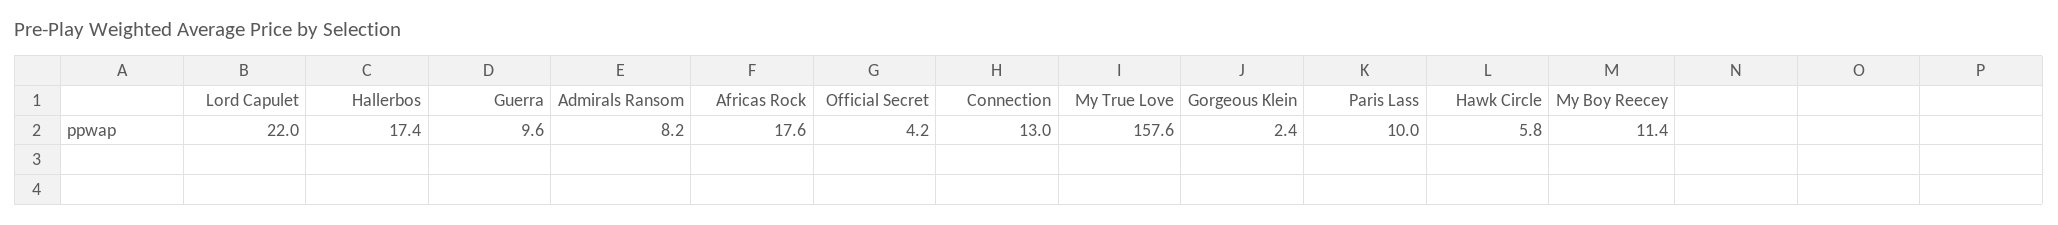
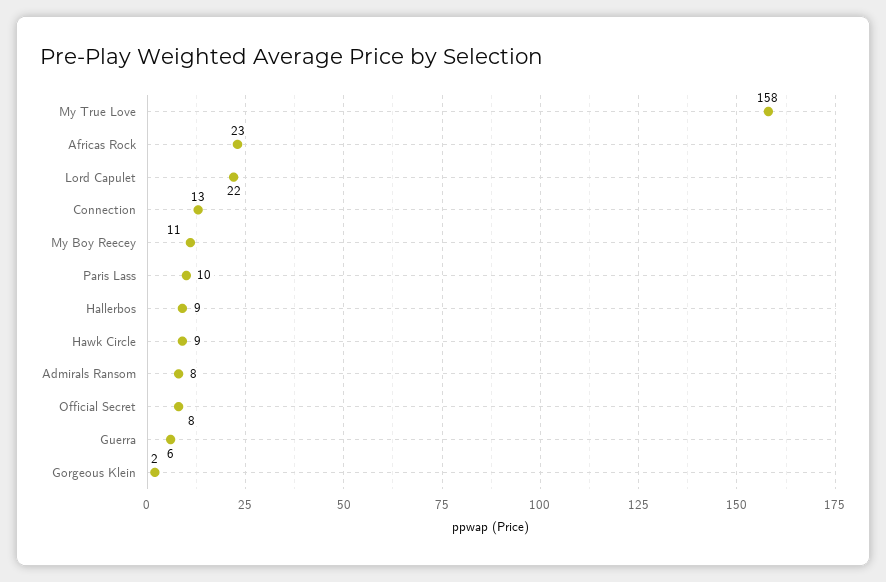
Hallerbos: 17.4 -> 9
Guerra: 9.6 -> 6
Africas Rock: 17.6 -> 23
Official Secret: 4.2 -> 8
Hawk Circle: 5.8 -> 9

